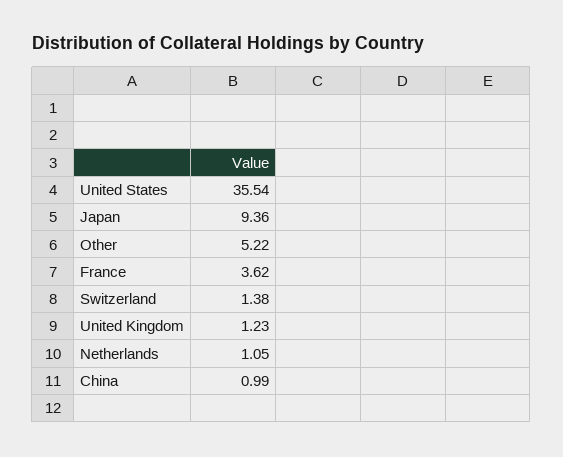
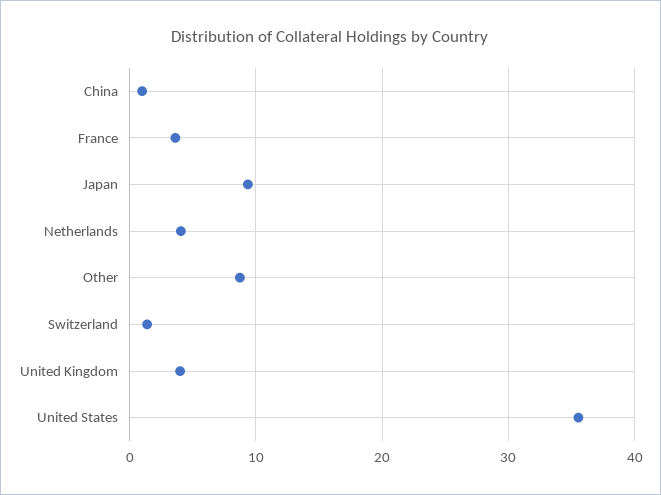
Other: 5.22 -> 9
United Kingdom: 1.23 -> 4
Netherlands: 1.05 -> 4

